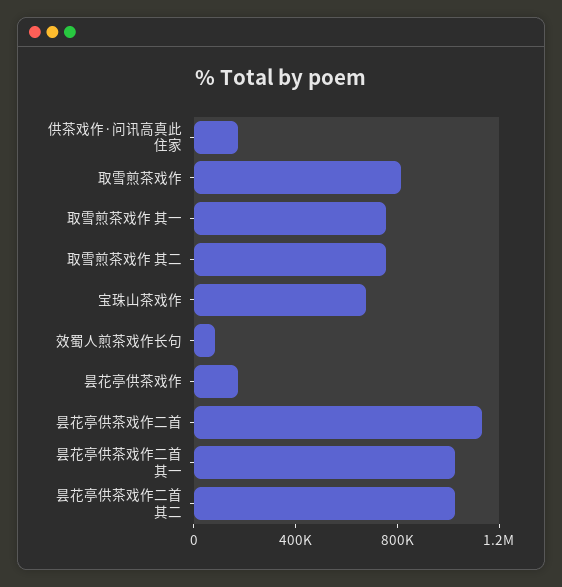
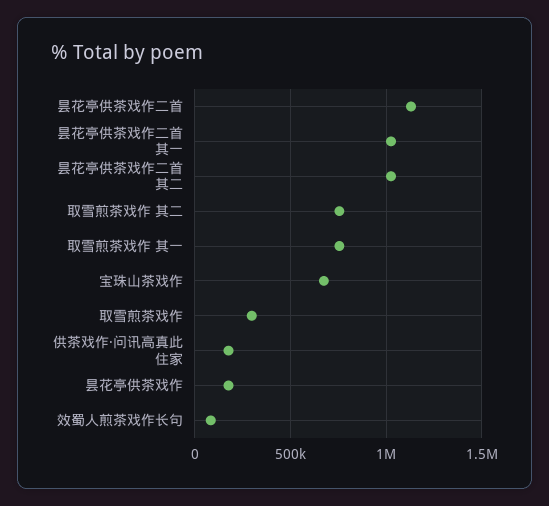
取雪煎茶戏作: 800000 -> 300000

